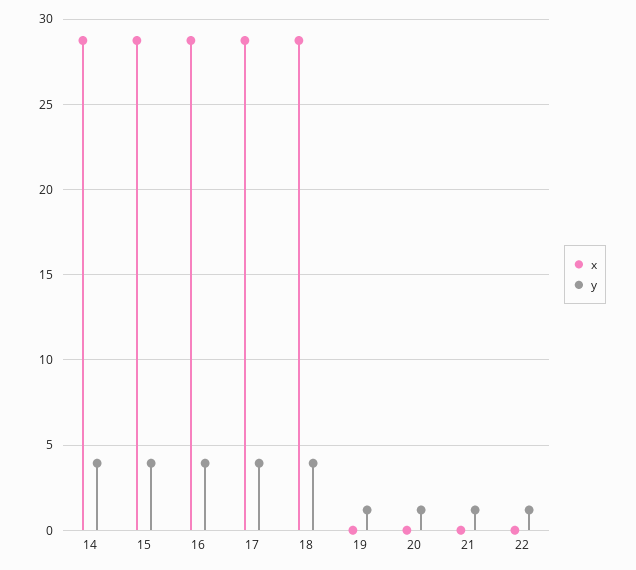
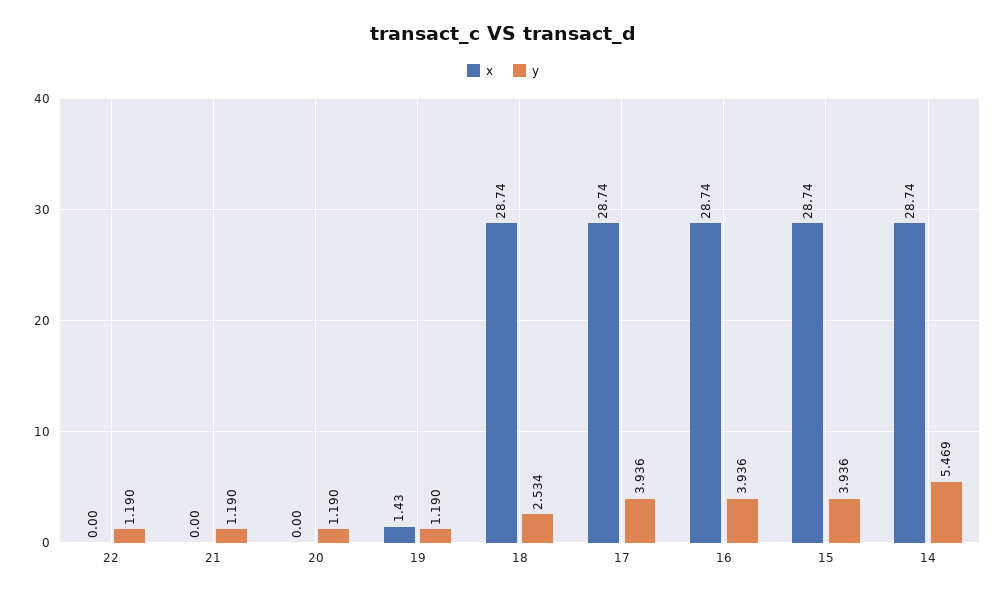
y, 14: 4 -> 5.469
y, 18: 4 -> 2.534
x, 19: 0 -> 1.43

